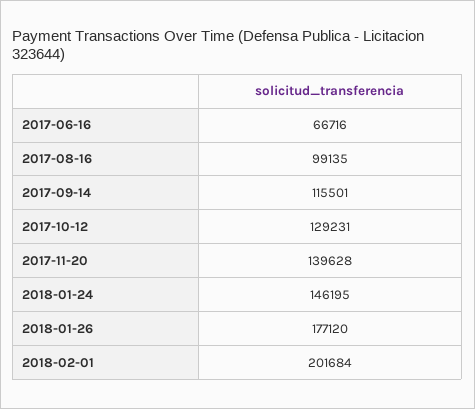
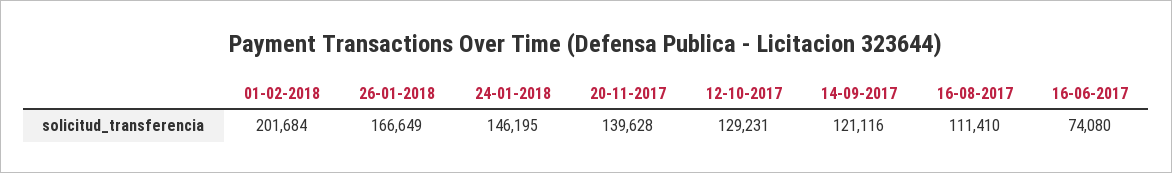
2017-06-16: 66716 -> 74080
2017-08-16: 99135 -> 111410
2017-09-14: 115501 -> 121116
2018-01-26: 177120 -> 166649

